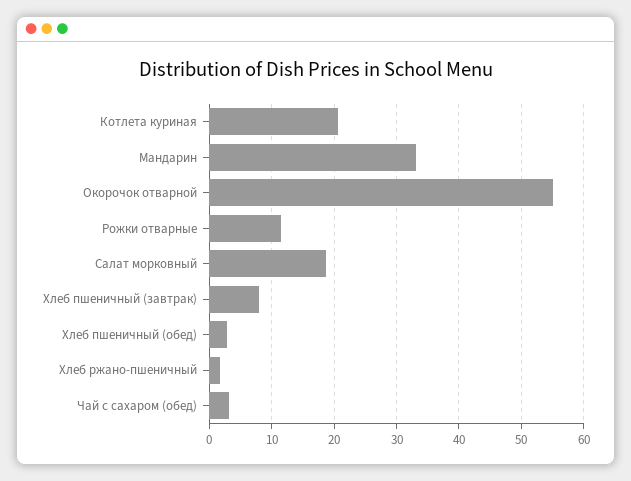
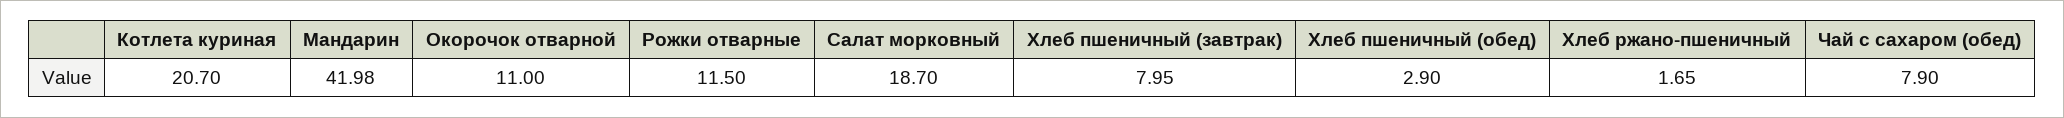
Мандарин: 33 -> 41.98
Окорочок отварной: 55 -> 11
Чай с сахаром (обед): 3 -> 7.9

